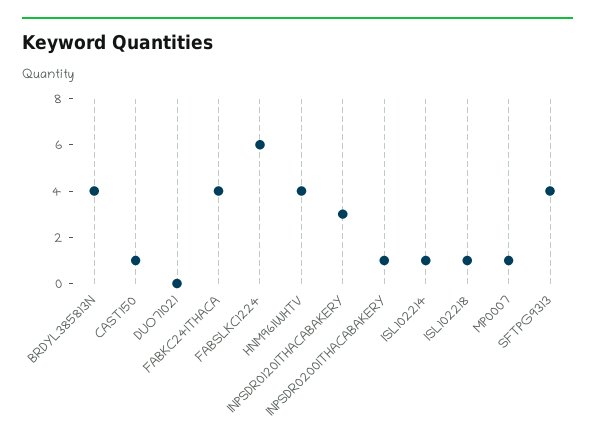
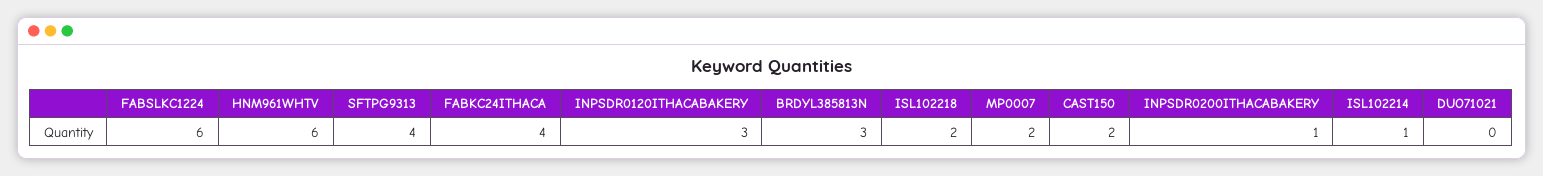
BRDYL385813N: 4 -> 3
CAST150: 1 -> 2
HNM961WHTV: 4 -> 6
ISL102218: 1 -> 2
MP0007: 1 -> 2

